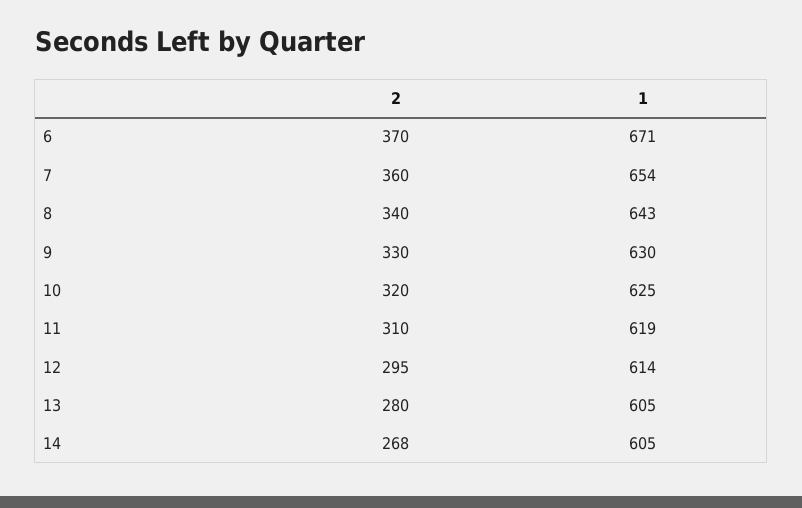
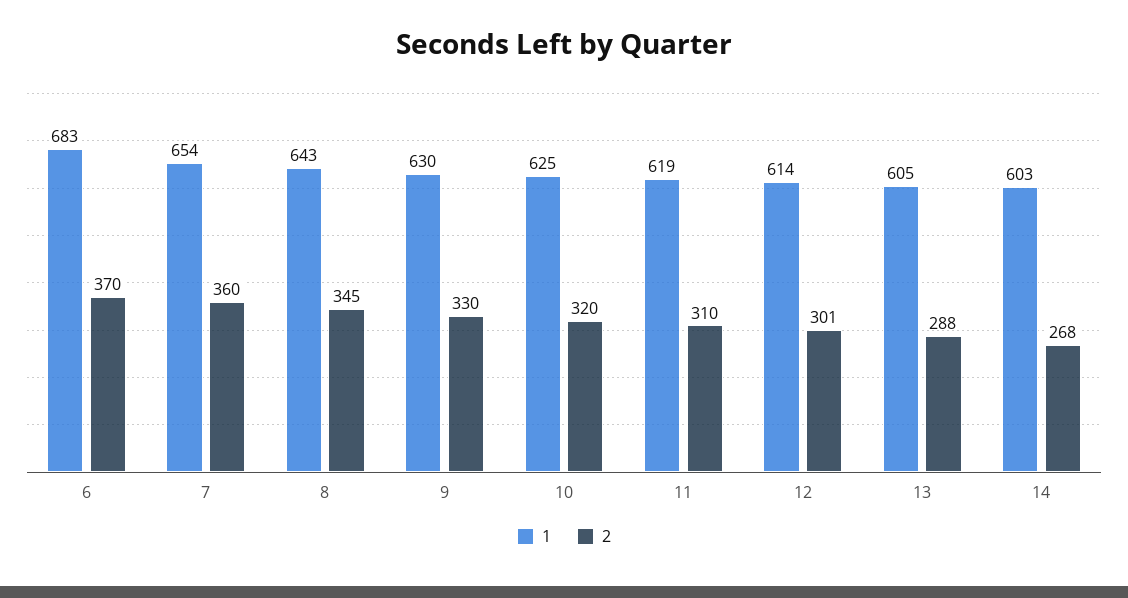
1, 6: 671 -> 683
2, 8: 340 -> 345
2, 12: 295 -> 301
2, 13: 280 -> 288
1, 14: 605 -> 603

